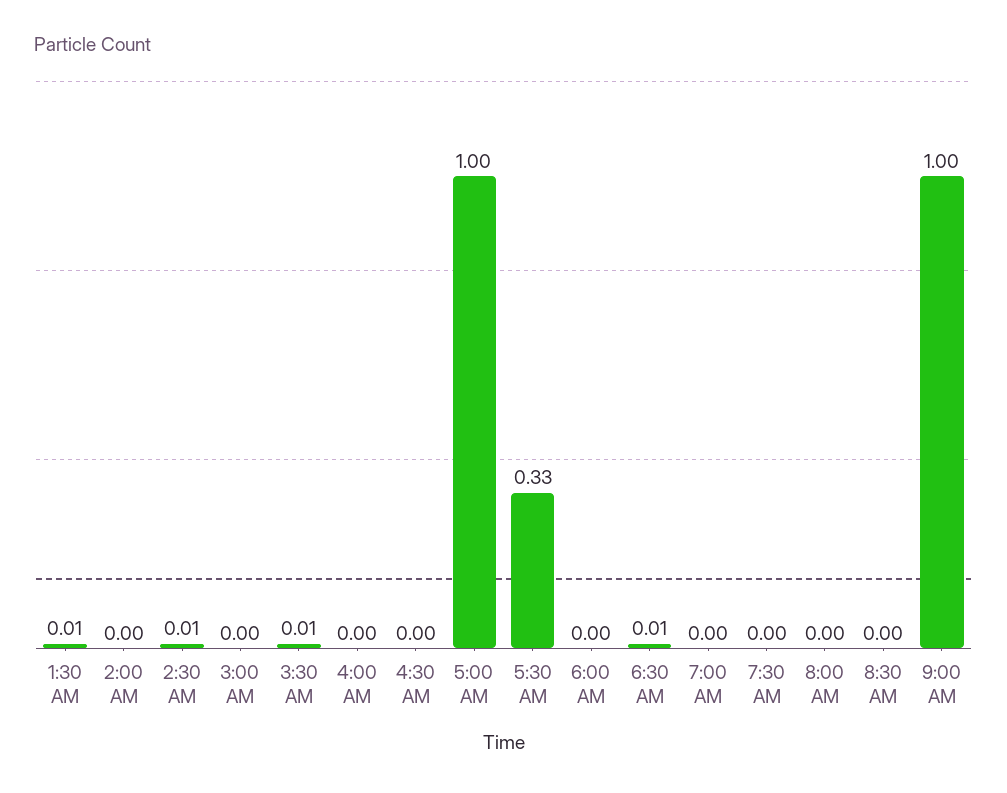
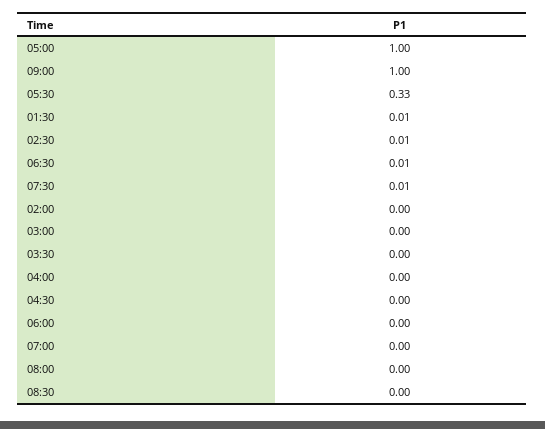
3:30 AM: 0.01 -> 0
7:30 AM: 0 -> 0.01

